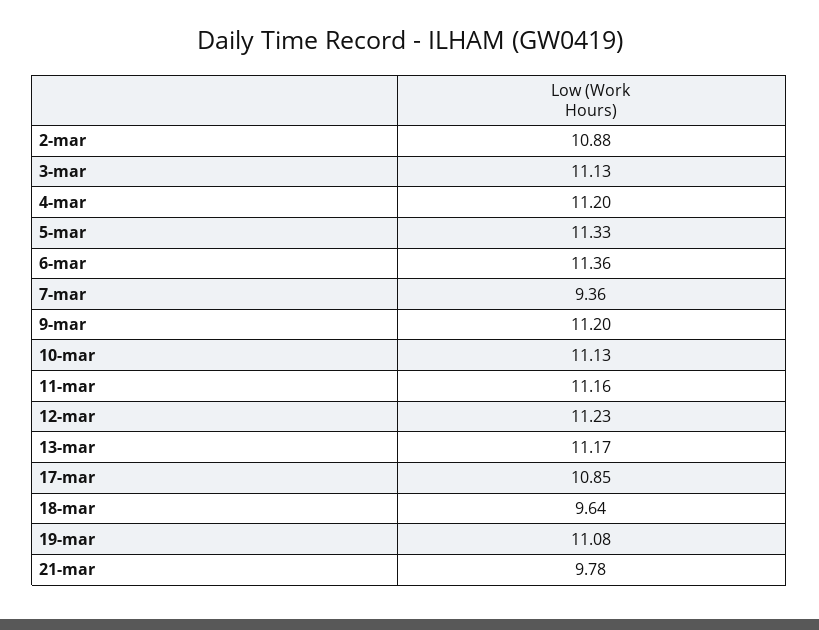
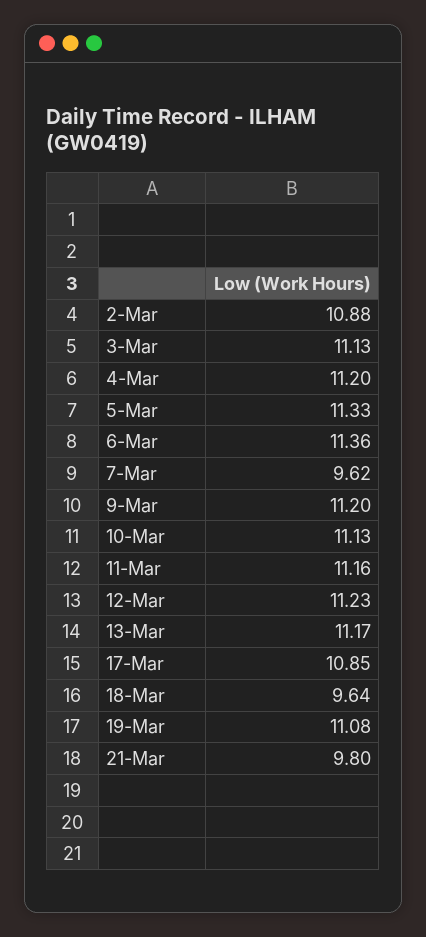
7-mar: 9.36 -> 9.62
21-mar: 9.78 -> 9.8

